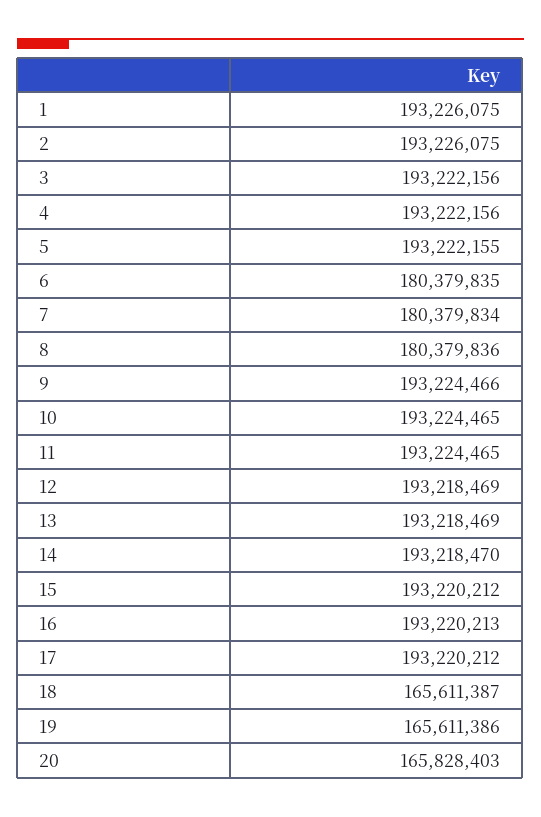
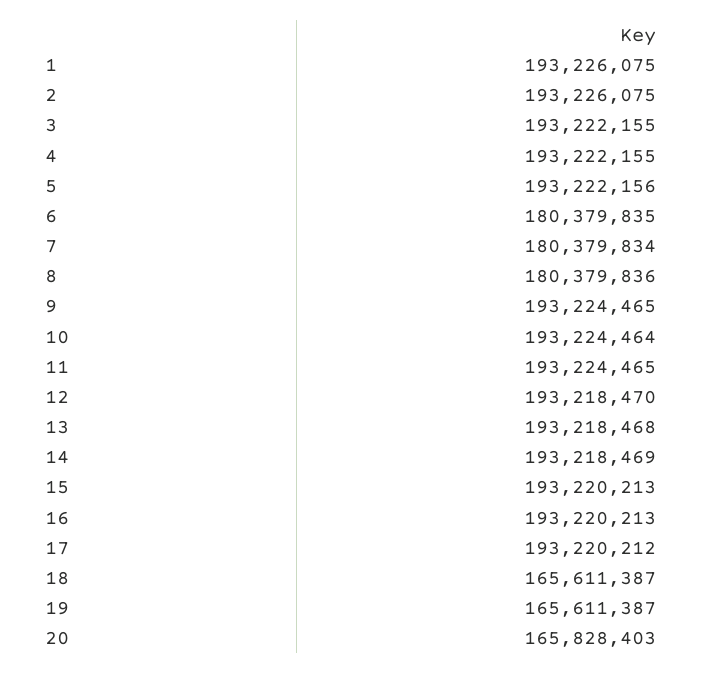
3: 193222156 -> 193222155
4: 193222156 -> 193222155
5: 193222155 -> 193222156
9: 193224466 -> 193224465
10: 193224465 -> 193224464
12: 193218469 -> 193218470
13: 193218469 -> 193218468
14: 193218470 -> 193218469
15: 193220212 -> 193220213
19: 165611386 -> 165611387

